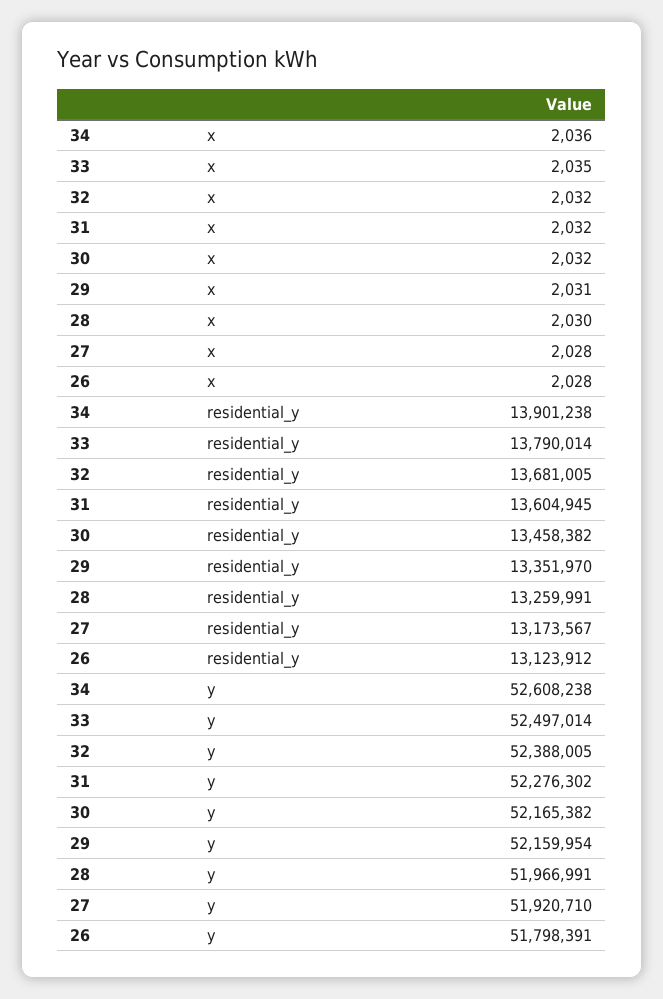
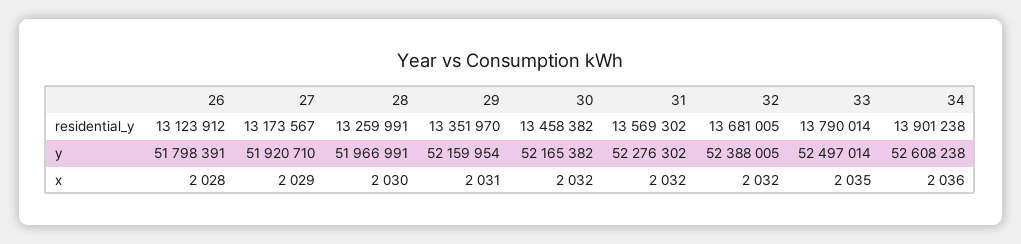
27, x: 2028 -> 2029
31, residential_y: 13604945 -> 13569302

